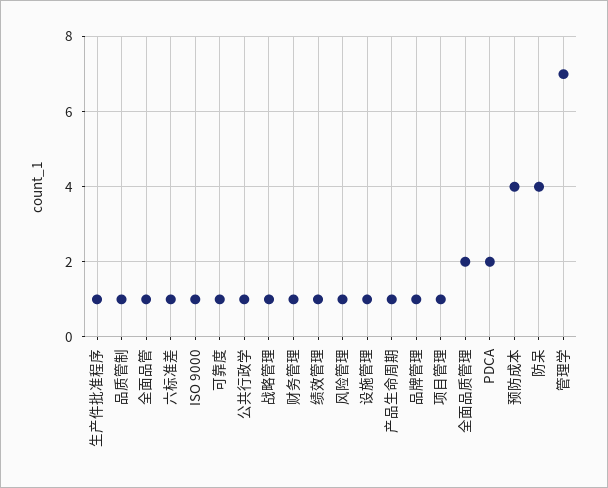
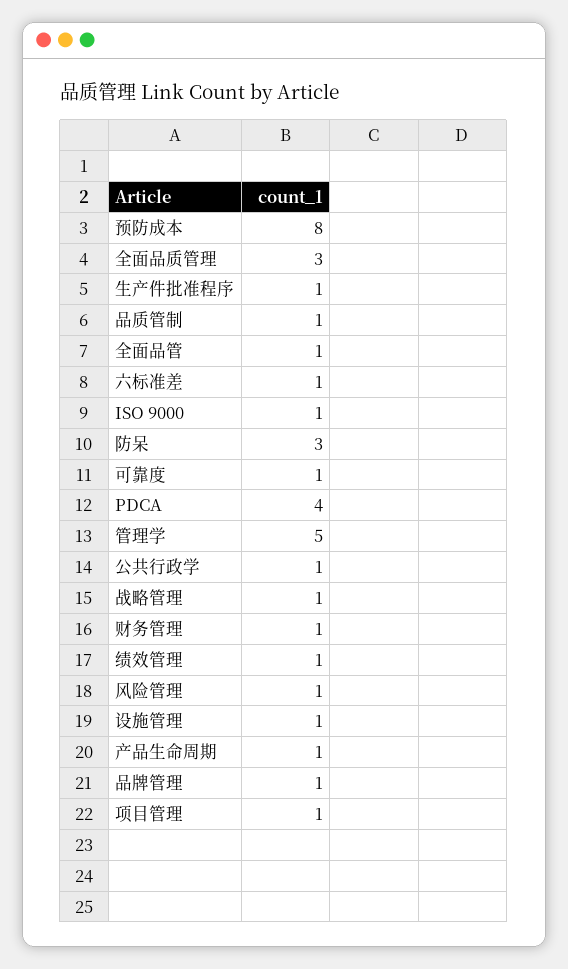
全面品质管理: 2 -> 3
PDCA: 2 -> 4
预防成本: 4 -> 8
防呆: 4 -> 3
管理学: 7 -> 5

